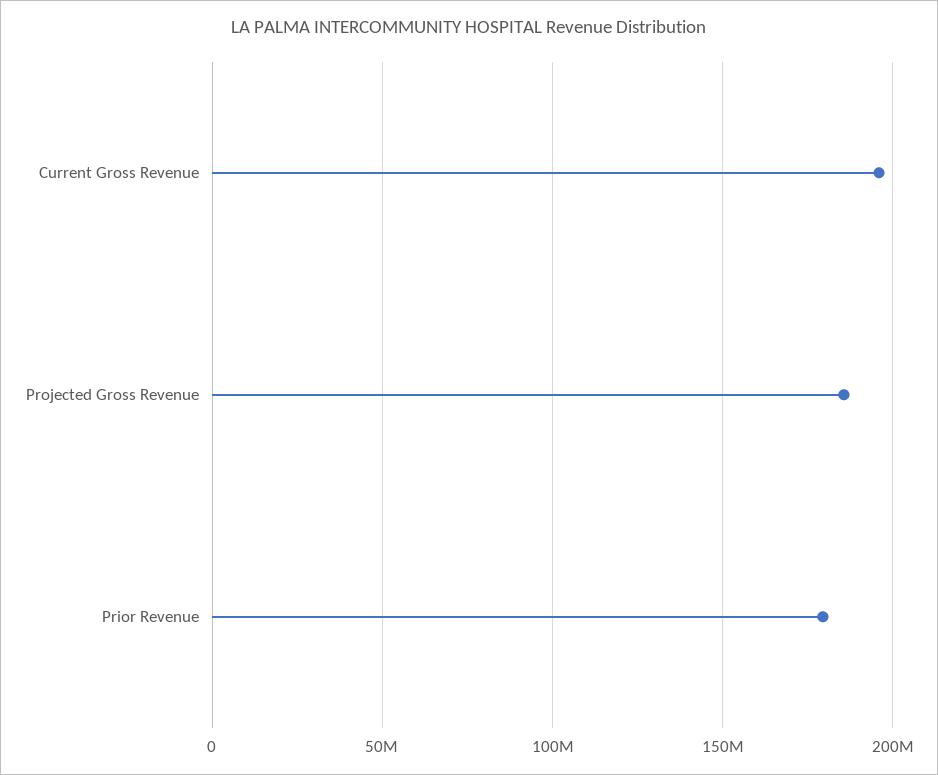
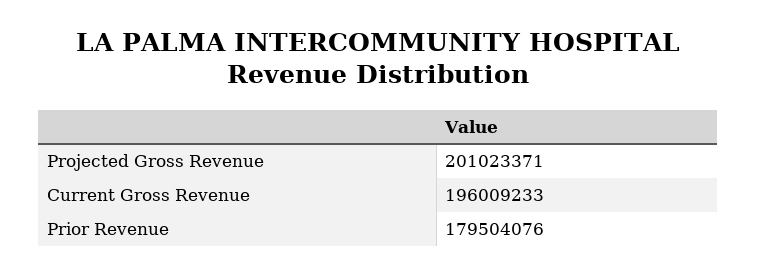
Projected Gross Revenue: 185000000 -> 201023371

